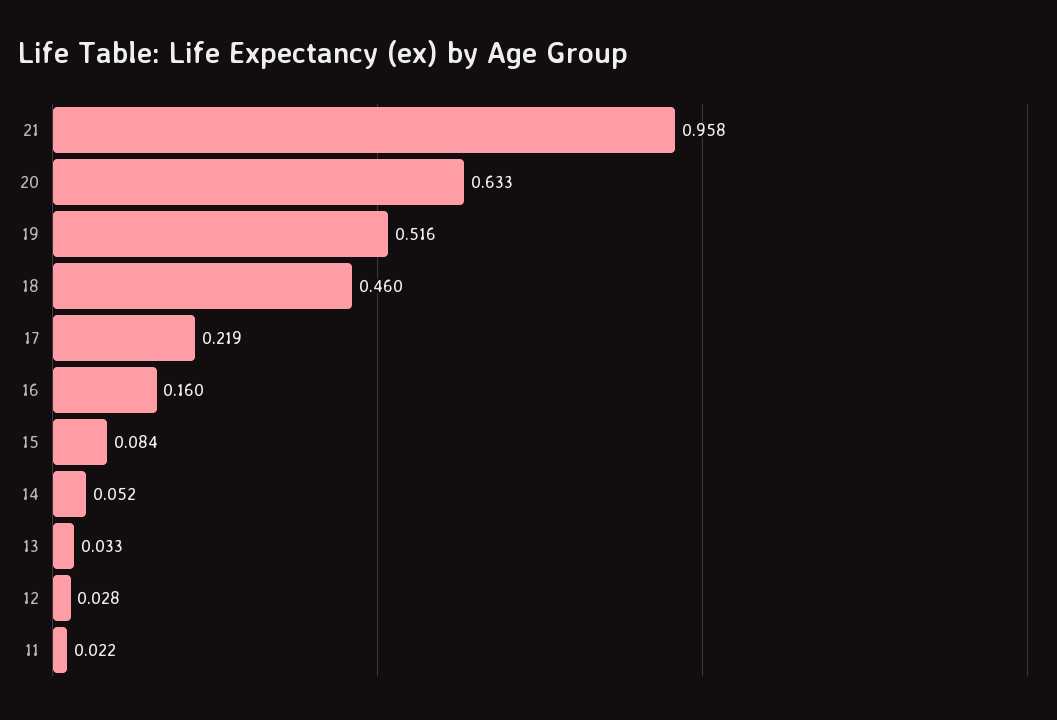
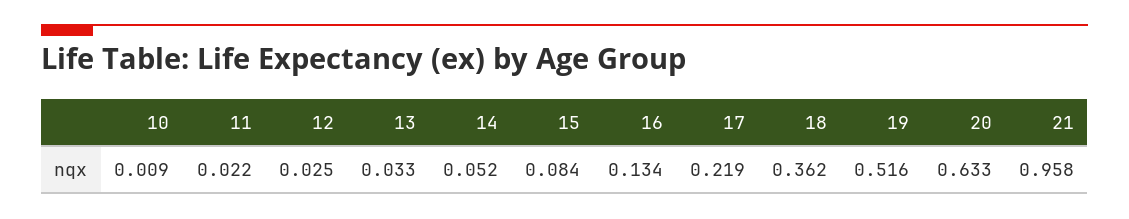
18: 0.46 -> 0.362
16: 0.16 -> 0.134
12: 0.028 -> 0.025
10: none -> 0.009

